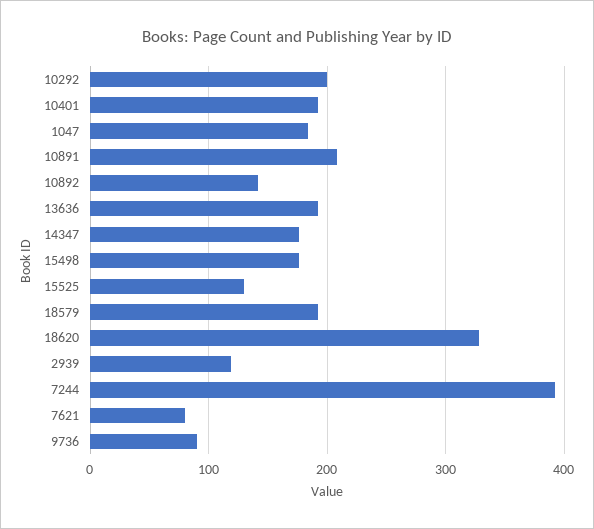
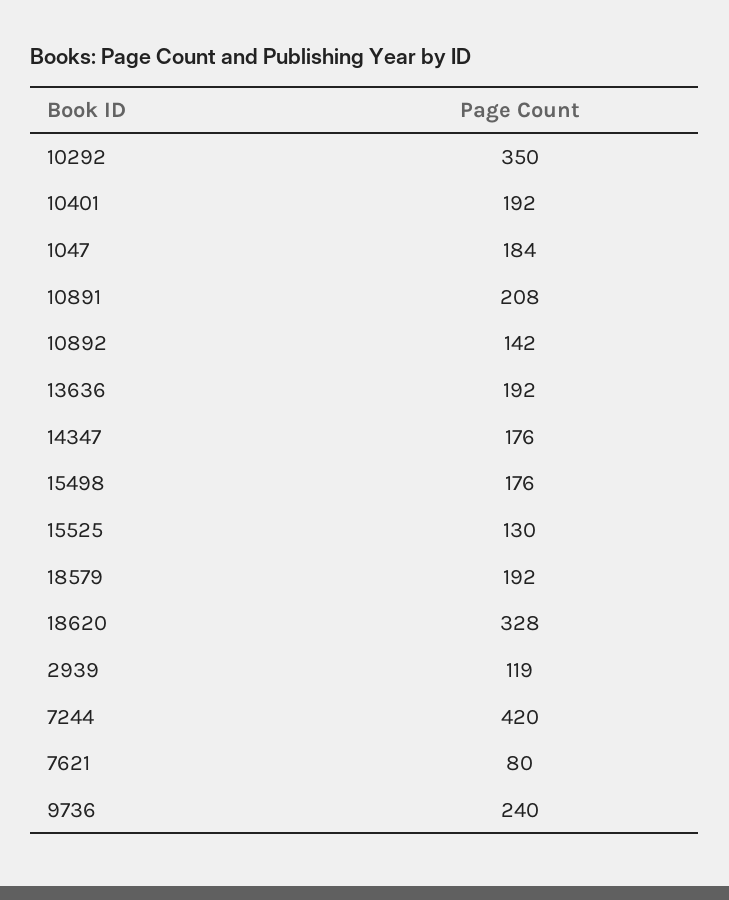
10292: 200 -> 350
7244: 390 -> 420
9736: 90 -> 240

